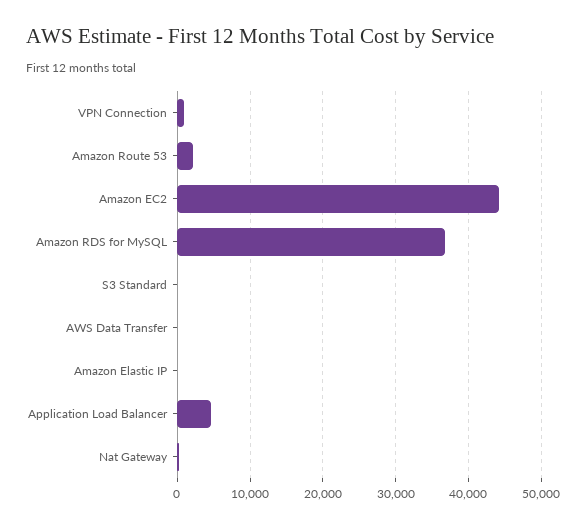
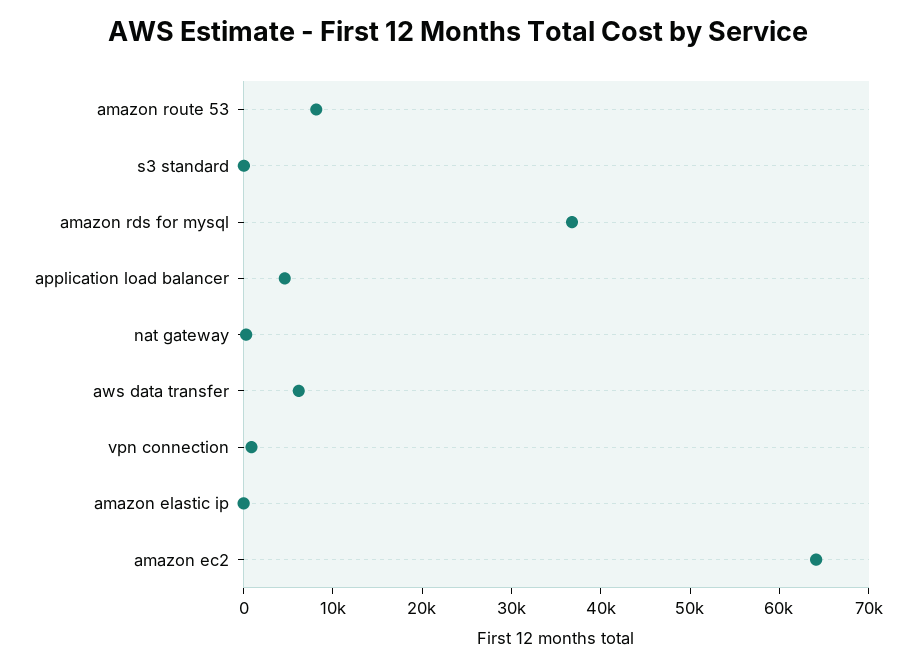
Amazon Route 53: 2000 -> 8000
Amazon EC2: 44000 -> 64000
AWS Data Transfer: 0 -> 6000

